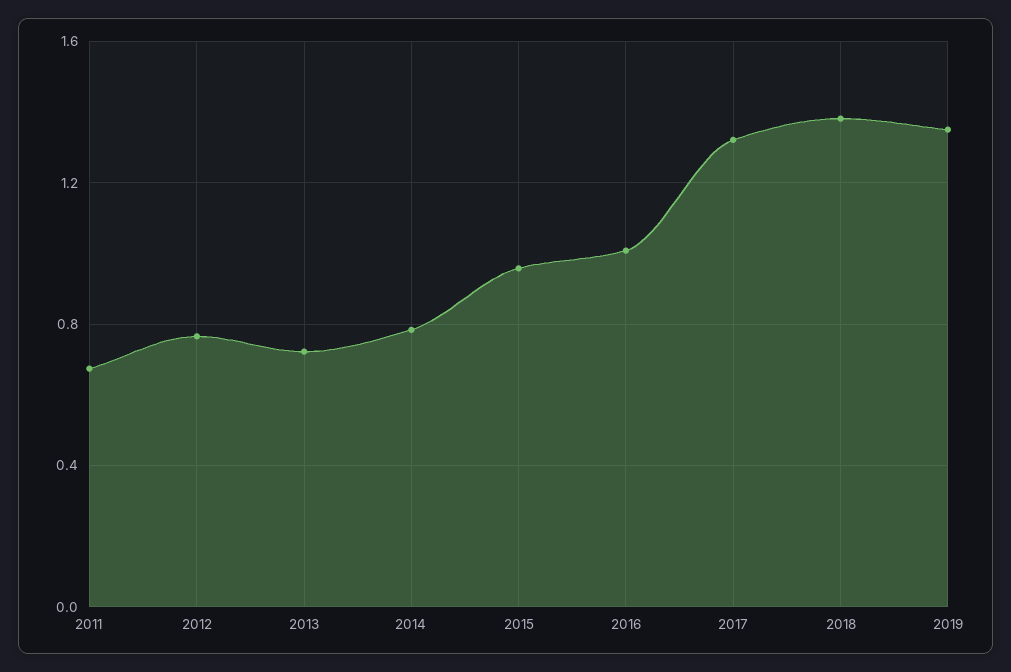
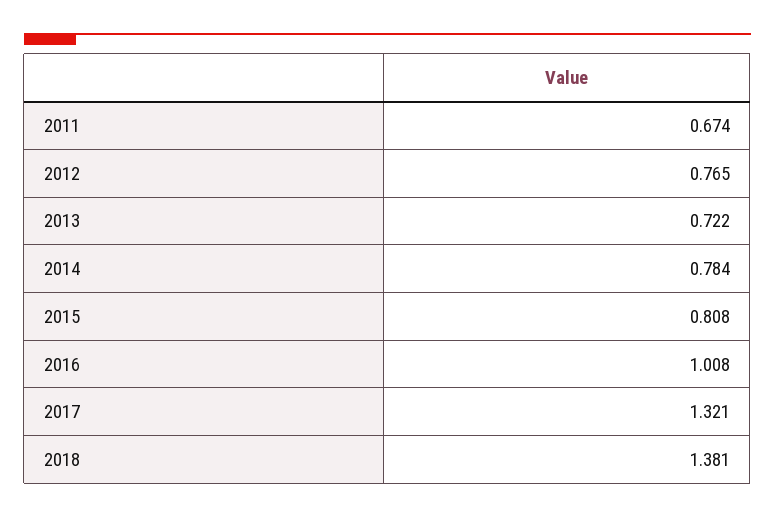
2015: 0.95 -> 0.808
2019: 1.35 -> none

